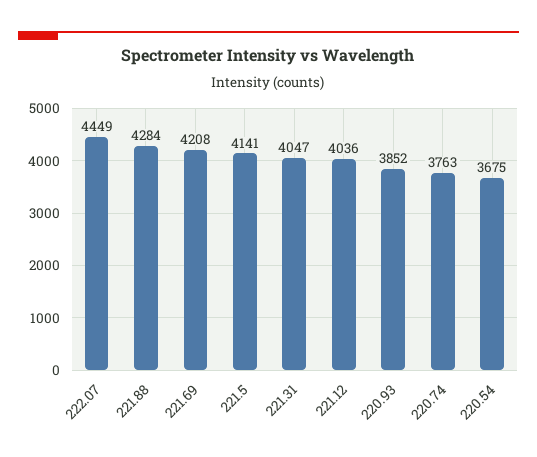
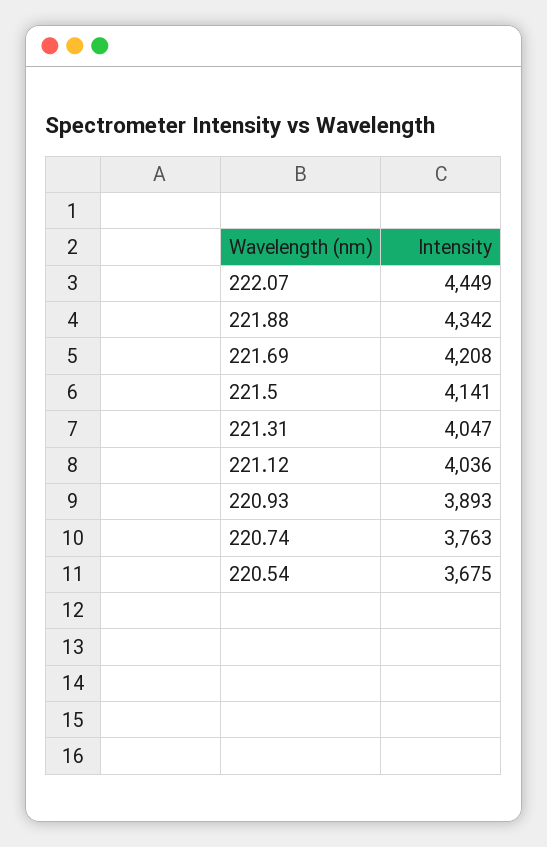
221.88: 4284 -> 4342
220.93: 3852 -> 3893

